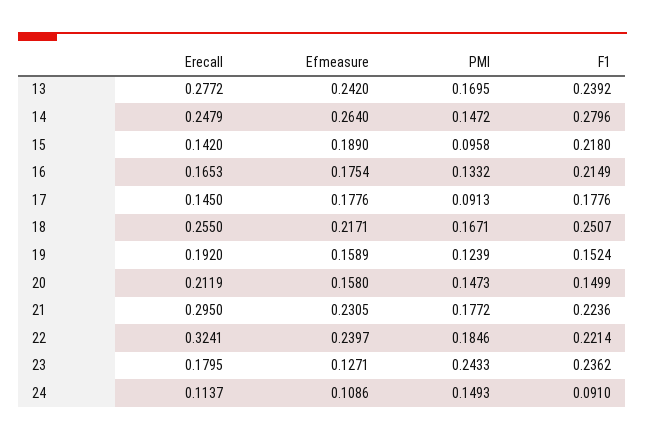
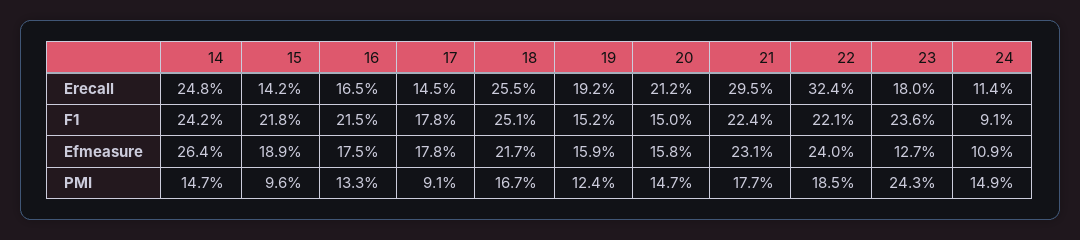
Erecall, 13: 0.2772 -> none
Efmeasure, 13: 0.242 -> none
PMI, 13: 0.1695 -> none
F1, 13: 0.2392 -> none
F1, 14: 0.2796 -> 0.242

